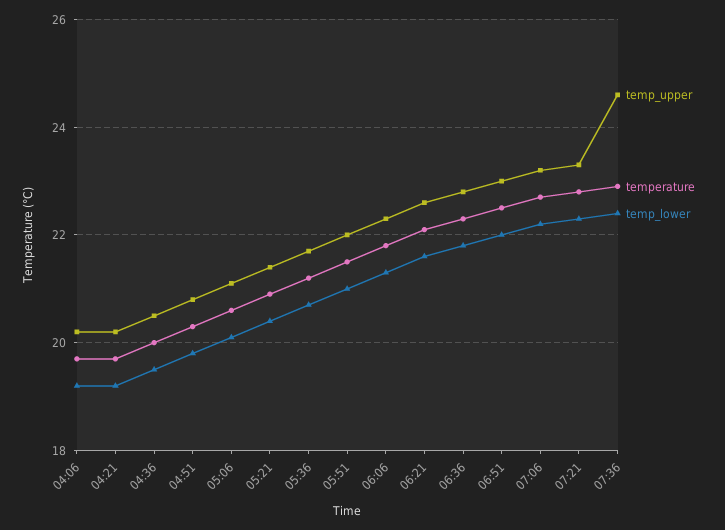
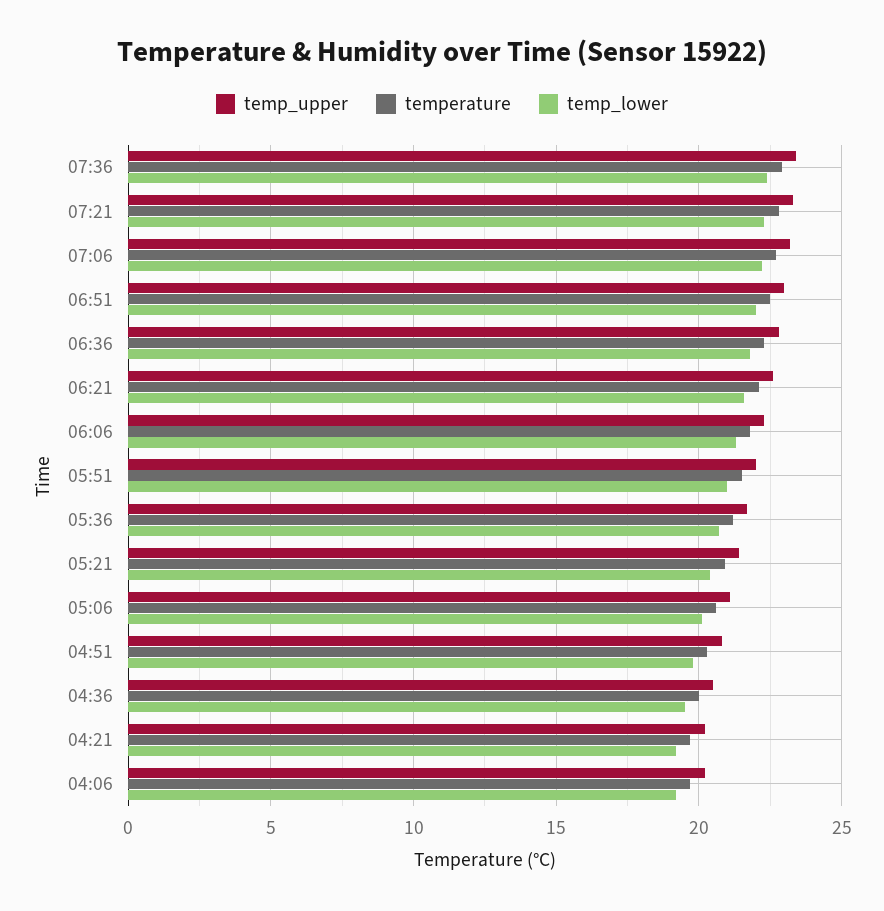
temp_upper, 07:36: 24.5 -> 23.5

